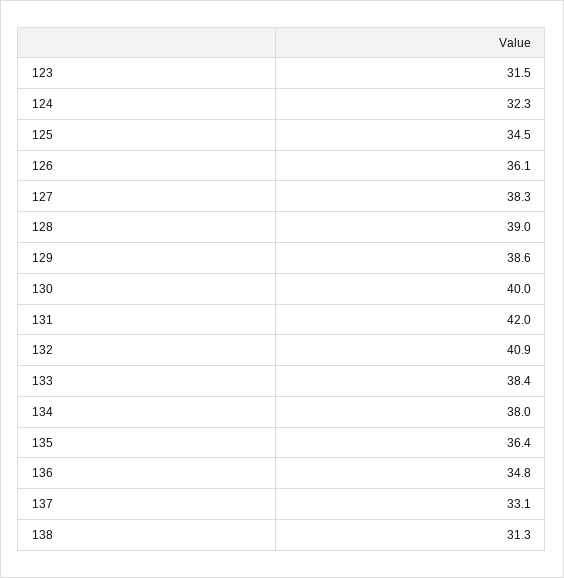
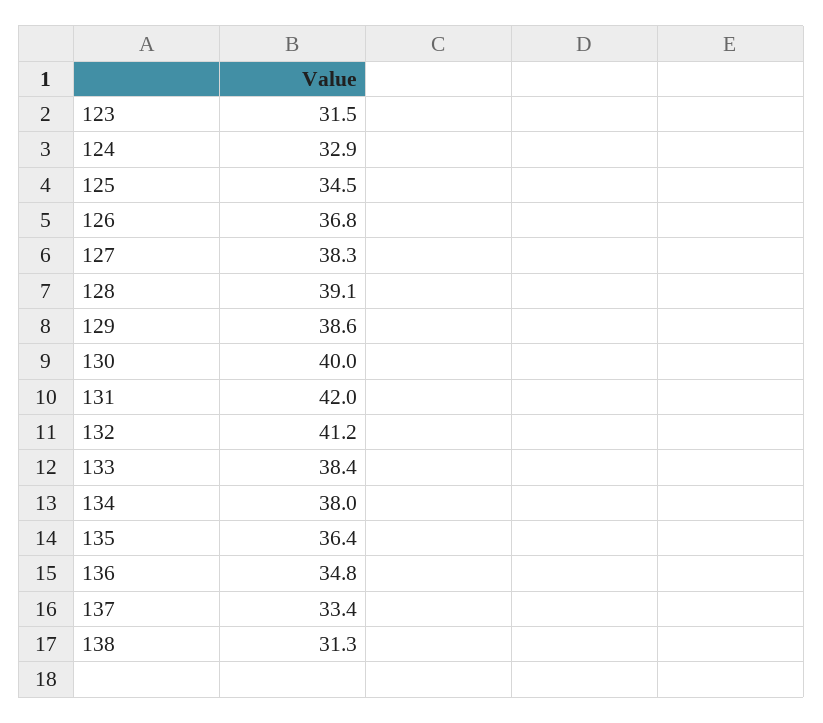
124: 32.3 -> 32.9
126: 36.1 -> 36.8
128: 39 -> 39.1
132: 40.9 -> 41.2
137: 33.1 -> 33.4

